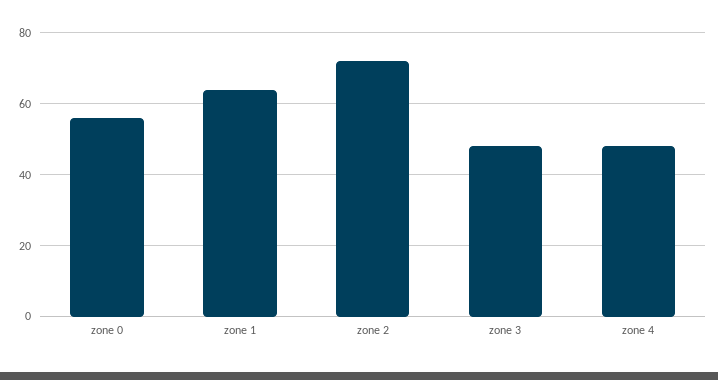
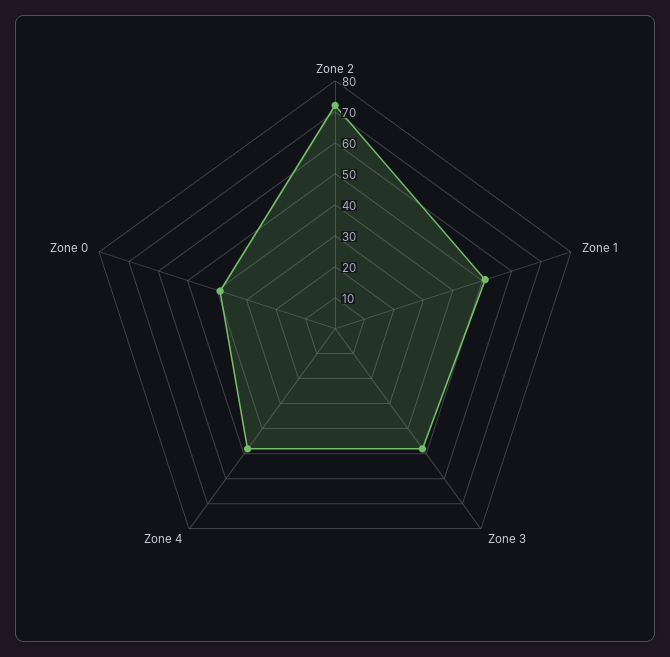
zone 0: 55 -> 40
zone 1: 65 -> 50

